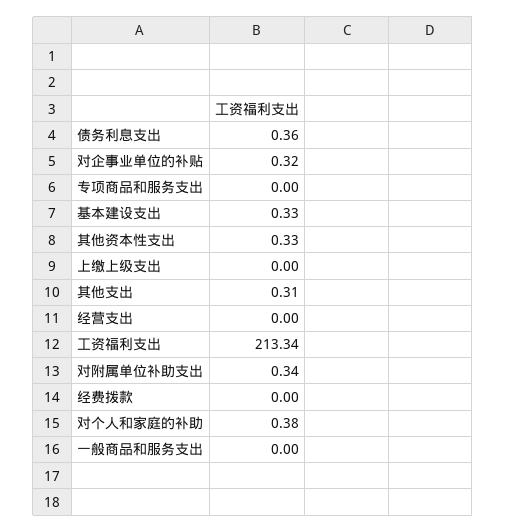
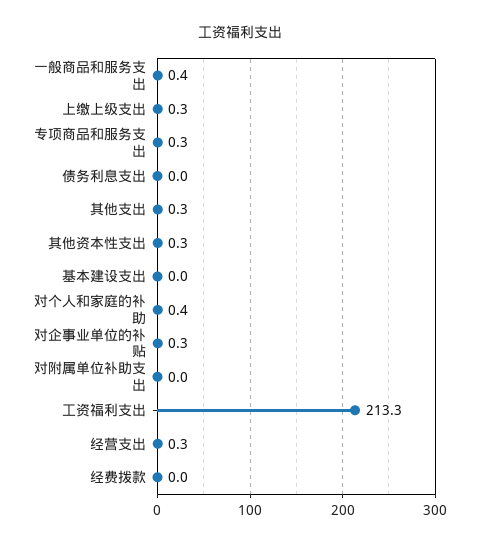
债务利息支出: 0.36 -> 0
专项商品和服务支出: 0 -> 0.3
基本建设支出: 0.33 -> 0
上缴上级支出: 0 -> 0.3
经营支出: 0 -> 0.3
对附属单位补助支出: 0.34 -> 0
一般商品和服务支出: 0 -> 0.4

